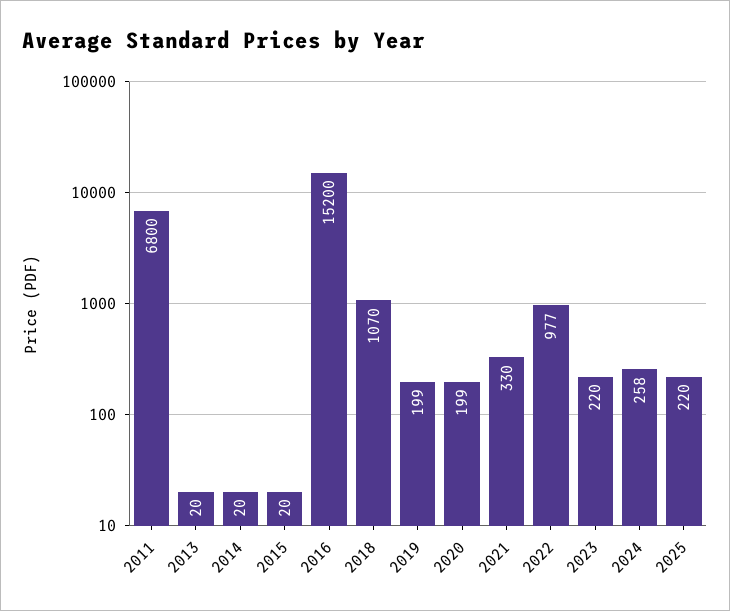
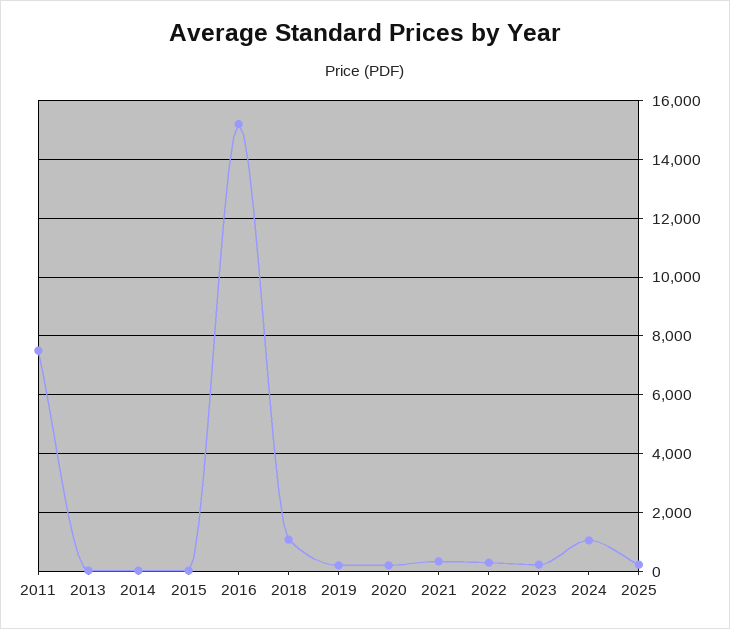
2011: 6800 -> 7500
2022: 977 -> 250
2024: 258 -> 1000

